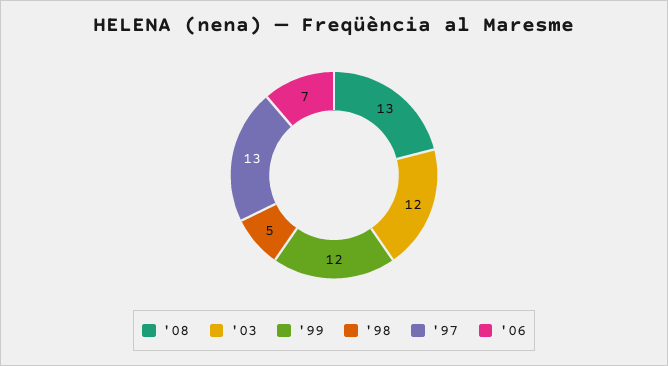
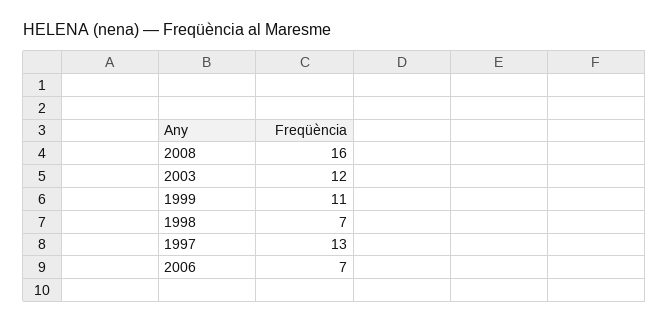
'08: 13 -> 16
'99: 12 -> 11
'98: 5 -> 7

